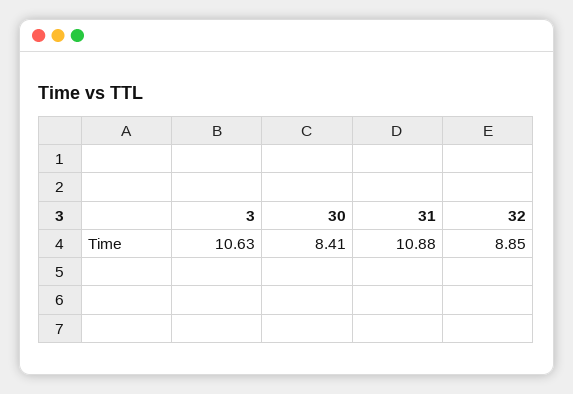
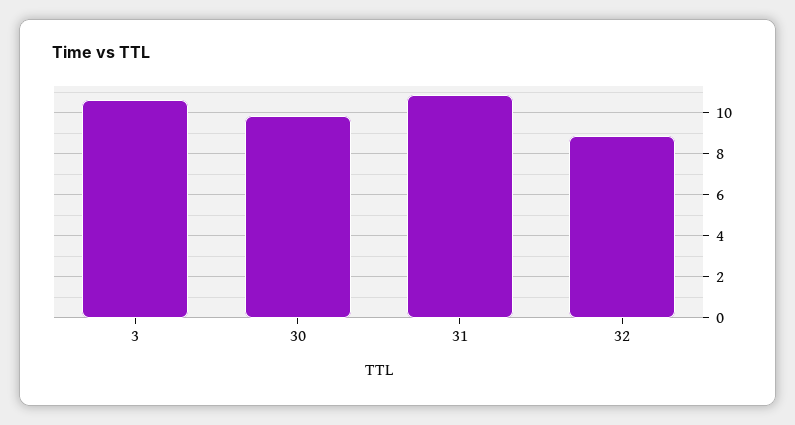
30: 8.41 -> 10

